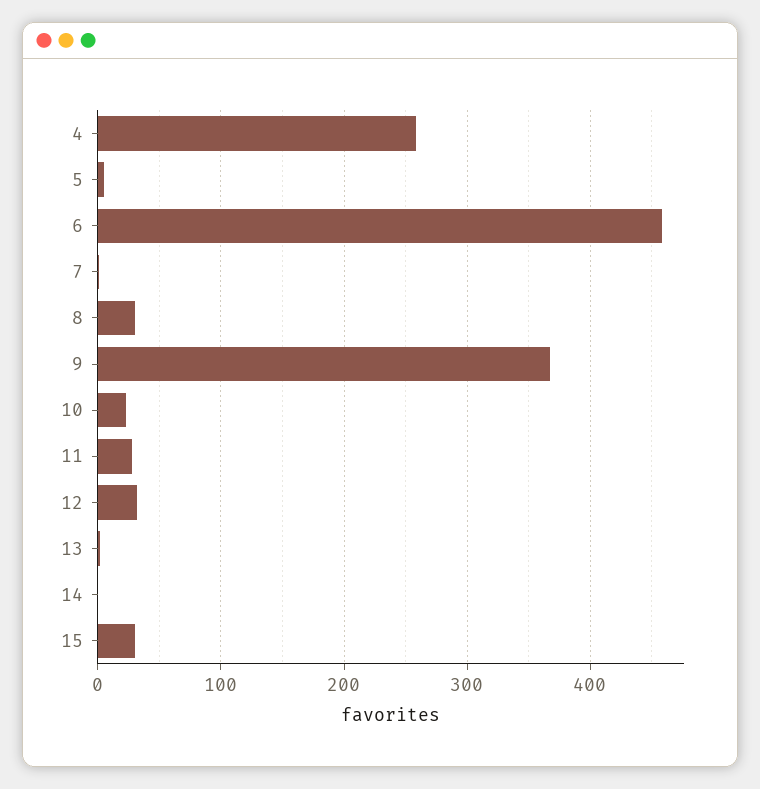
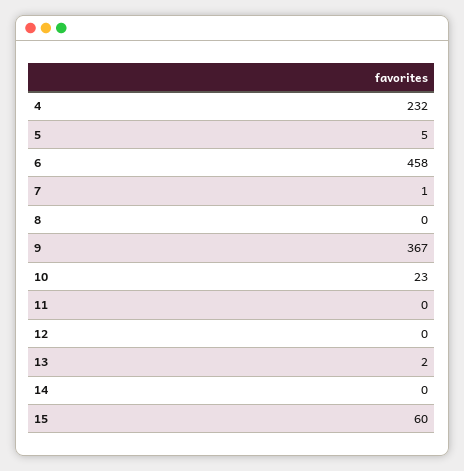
4: 260 -> 232
8: 30 -> 0
11: 30 -> 0
12: 30 -> 0
15: 30 -> 60

